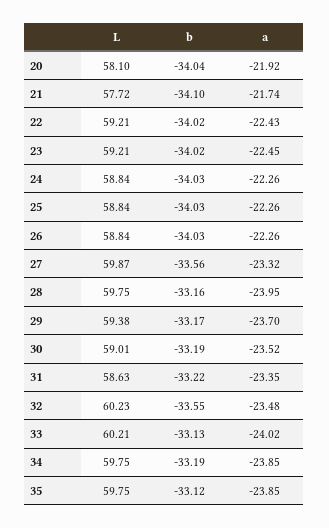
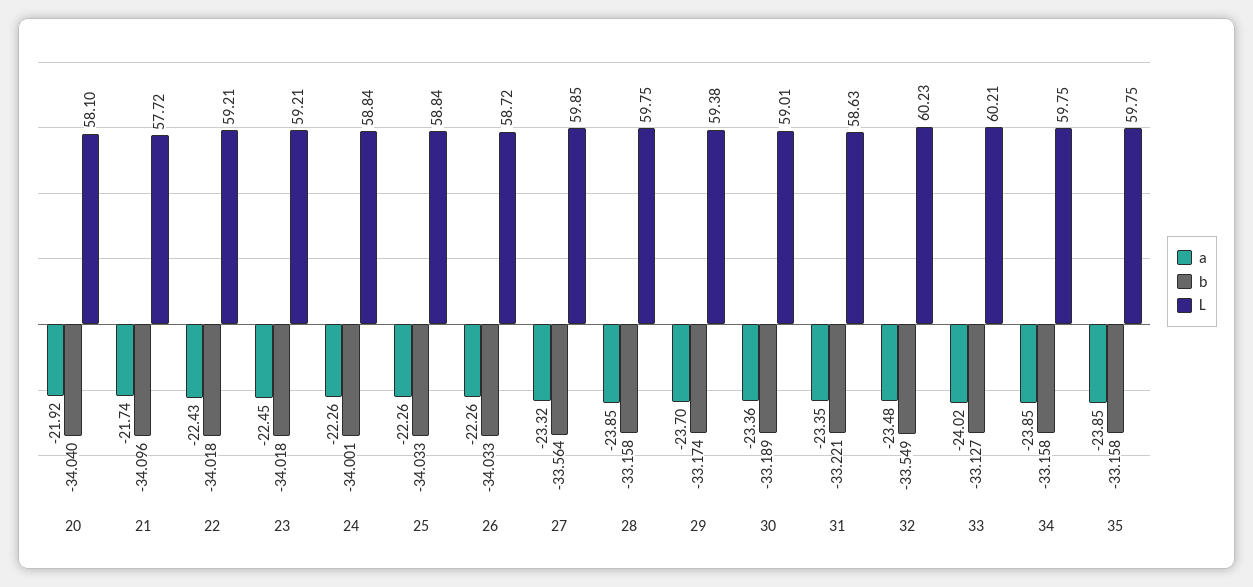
b, 24: -34.03 -> -34.001
L, 26: 58.84 -> 58.72
L, 27: 59.87 -> 59.85
a, 28: -23.95 -> -23.85
a, 30: -23.52 -> -23.36
b, 34: -33.19 -> -33.158
b, 35: -33.12 -> -33.158

